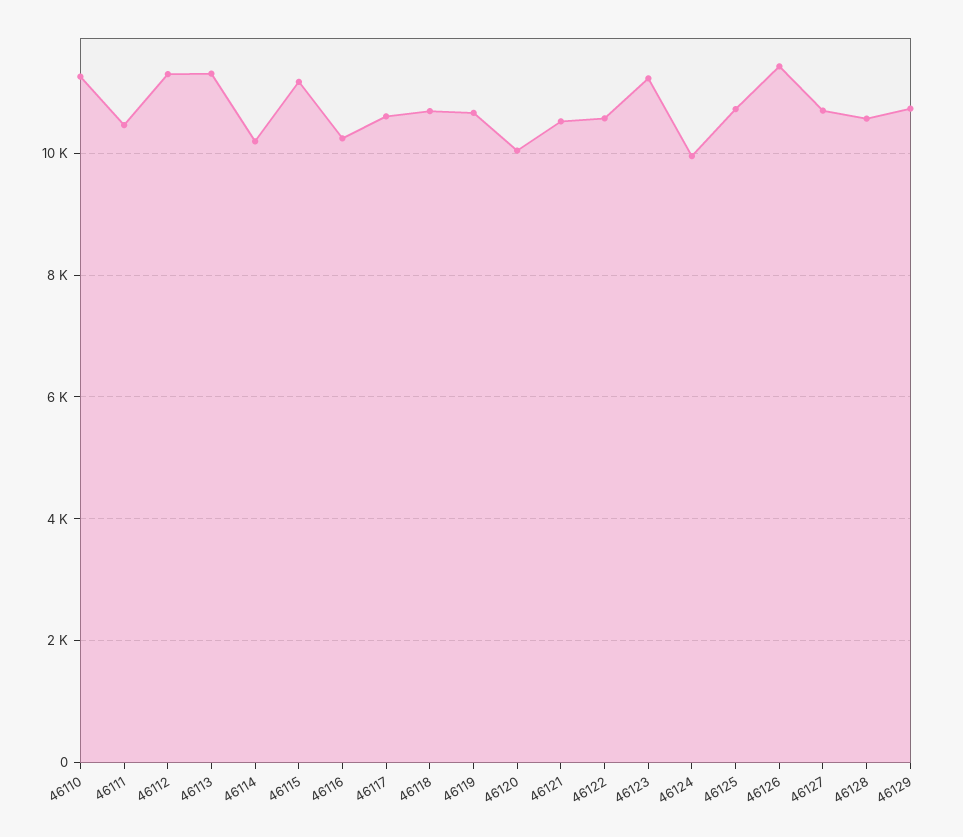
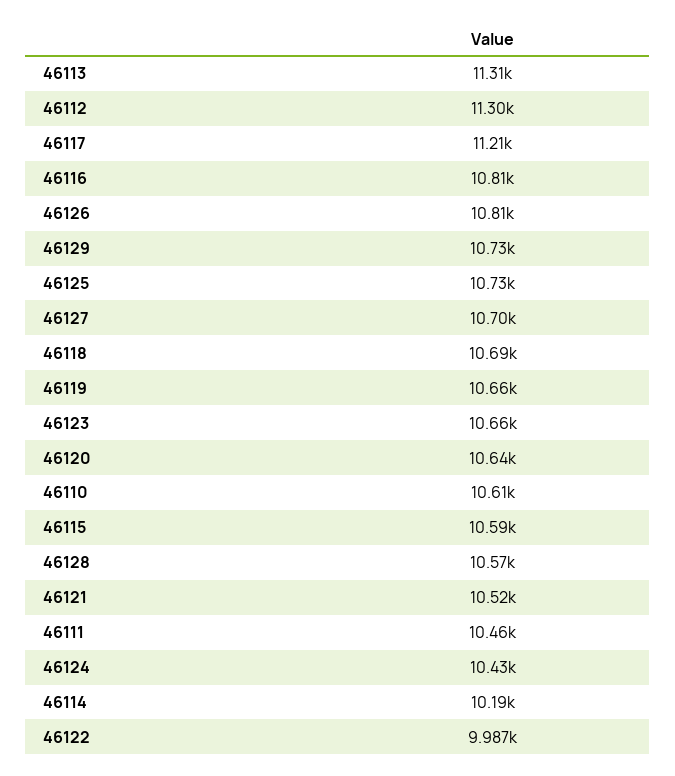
46110: 11200 -> 10610
46115: 11200 -> 10590
46116: 10200 -> 10810
46117: 10600 -> 11210
46120: 10000 -> 10640
46122: 10600 -> 9987
46123: 11200 -> 10660
46124: 10000 -> 10430
46126: 11400 -> 10810

